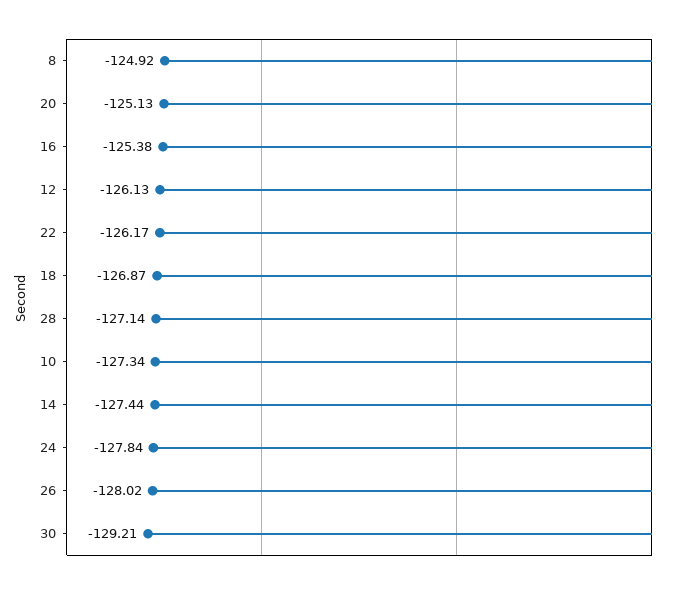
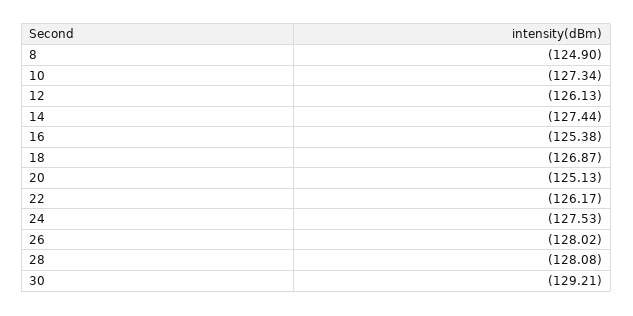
8: -124.92 -> -124.9
28: -127.14 -> -128.08
24: -127.84 -> -127.53

